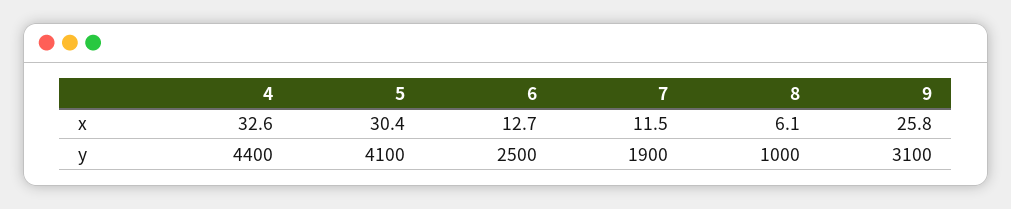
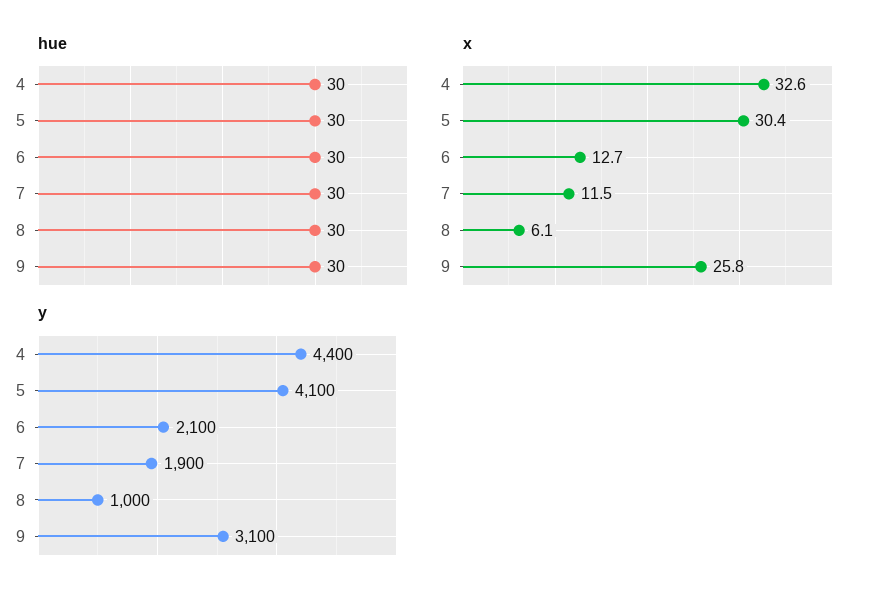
y, 6: 2500 -> 2100
hue, 4: none -> 30
hue, 5: none -> 30
hue, 6: none -> 30
hue, 7: none -> 30
hue, 8: none -> 30
hue, 9: none -> 30

